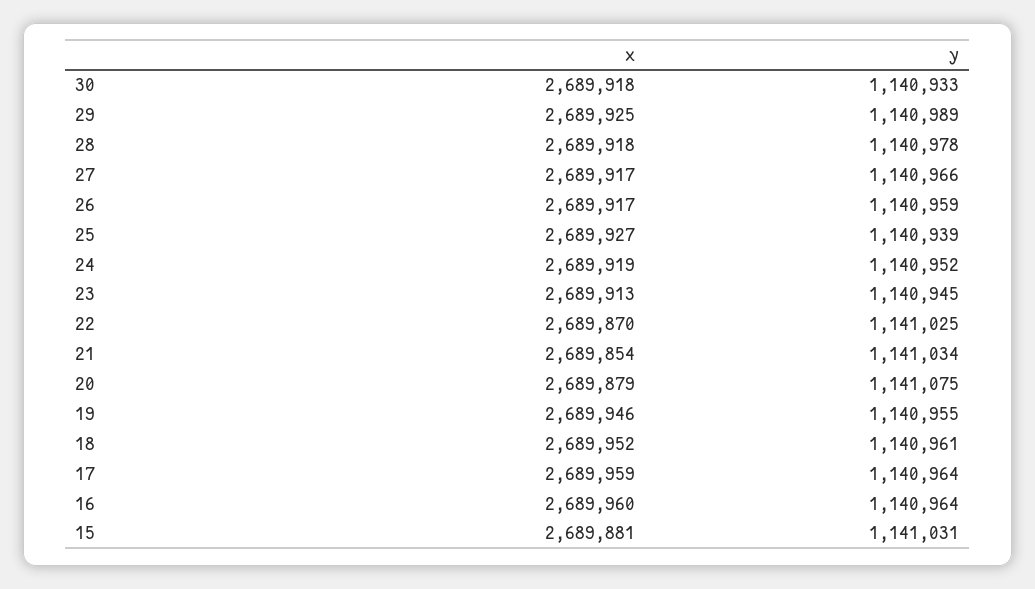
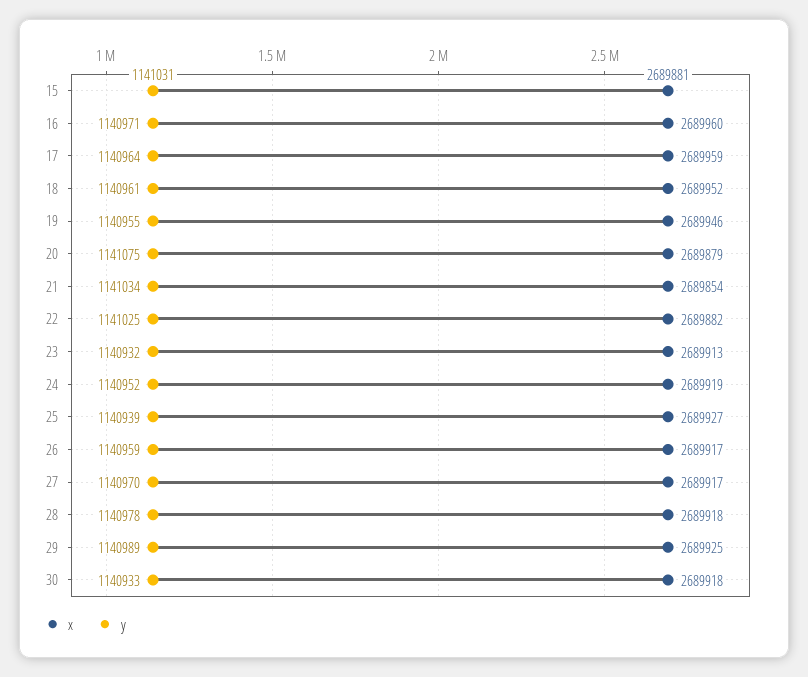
y, 27: 1140966 -> 1140970
y, 23: 1140945 -> 1140932
x, 22: 2689870 -> 2689882
y, 16: 1140964 -> 1140971

